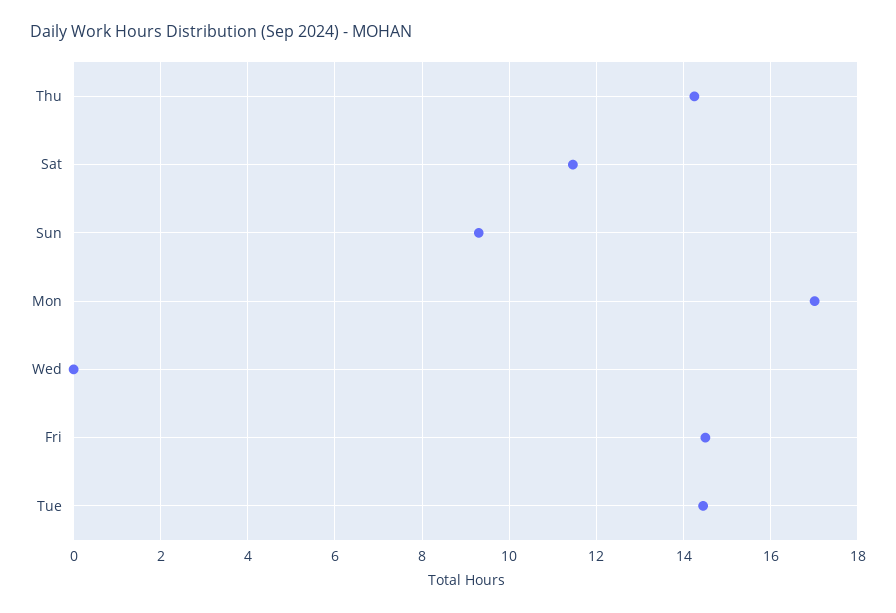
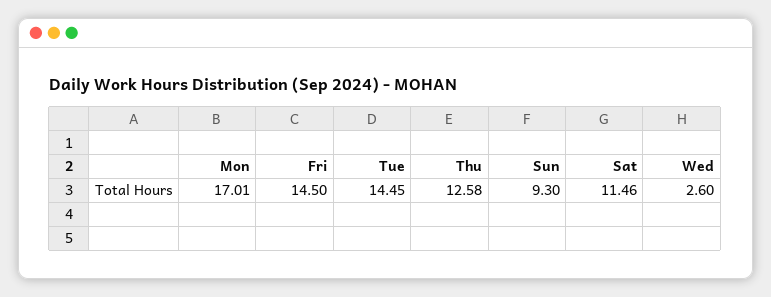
Thu: 14.2 -> 12.58
Wed: 0 -> 2.6

